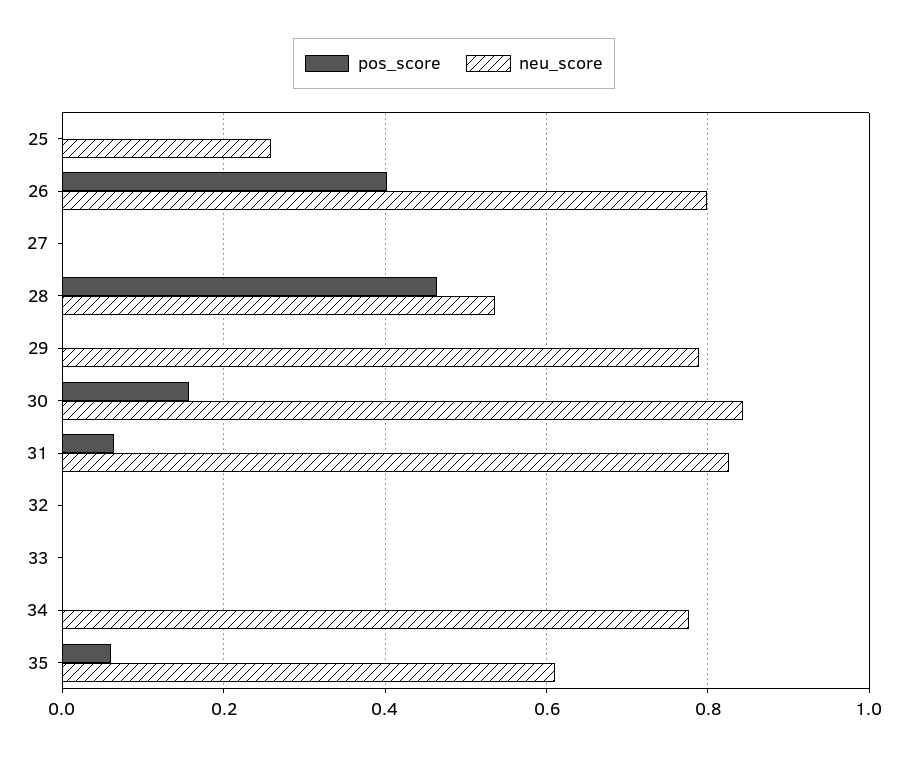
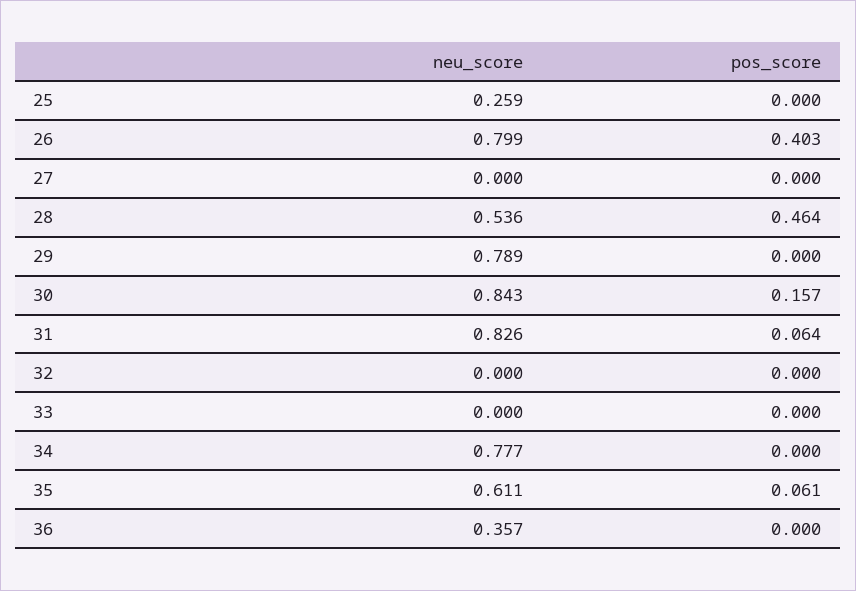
neu_score, 36: none -> 0.357
pos_score, 36: none -> 0

